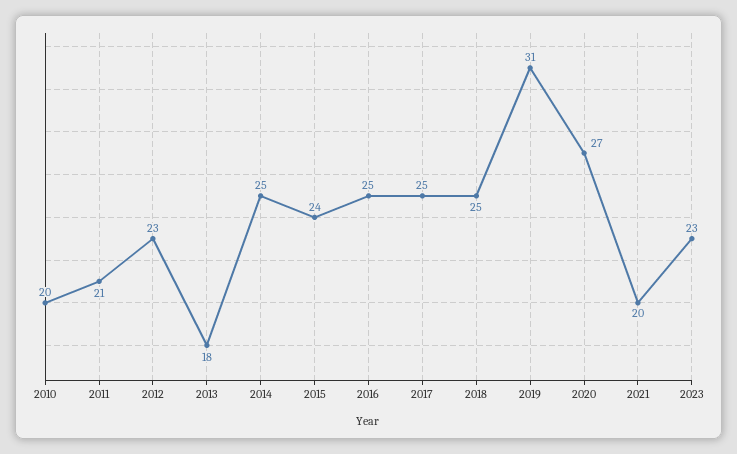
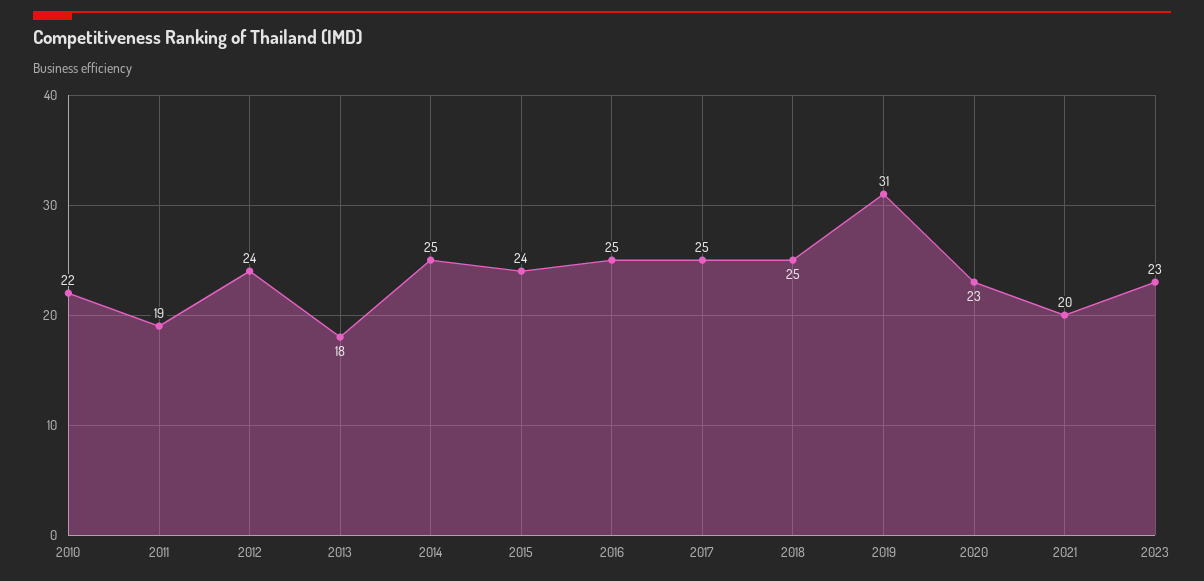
2010: 20 -> 22
2011: 21 -> 19
2012: 23 -> 24
2020: 27 -> 23

